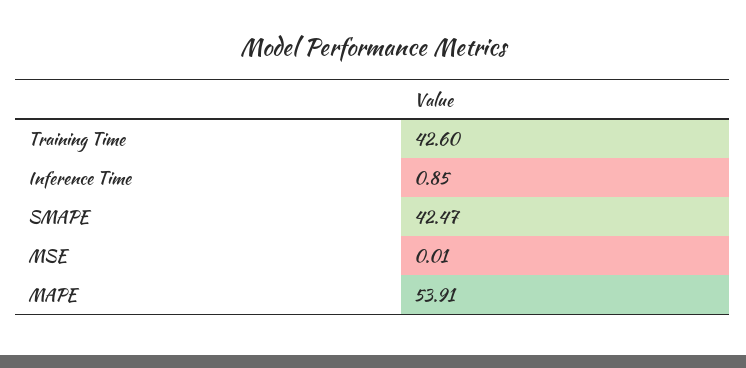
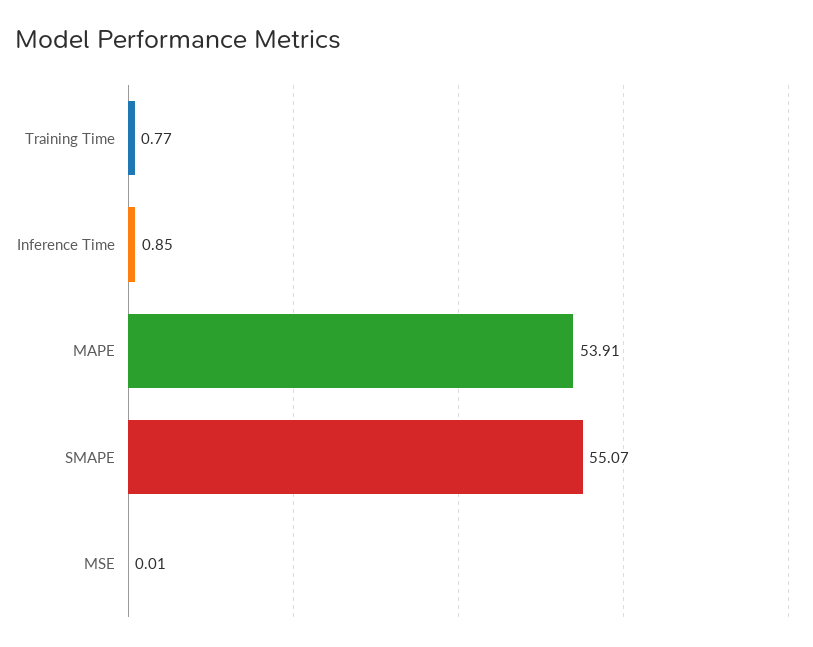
Training Time: 42.6 -> 0.77
SMAPE: 42.47 -> 55.07

